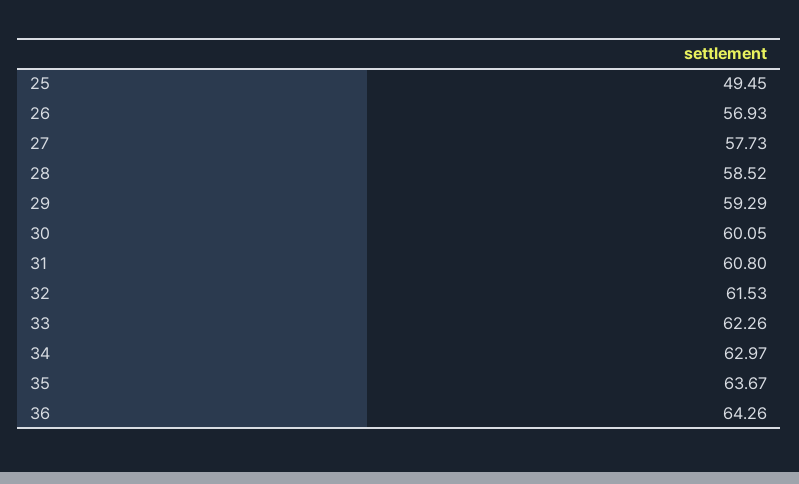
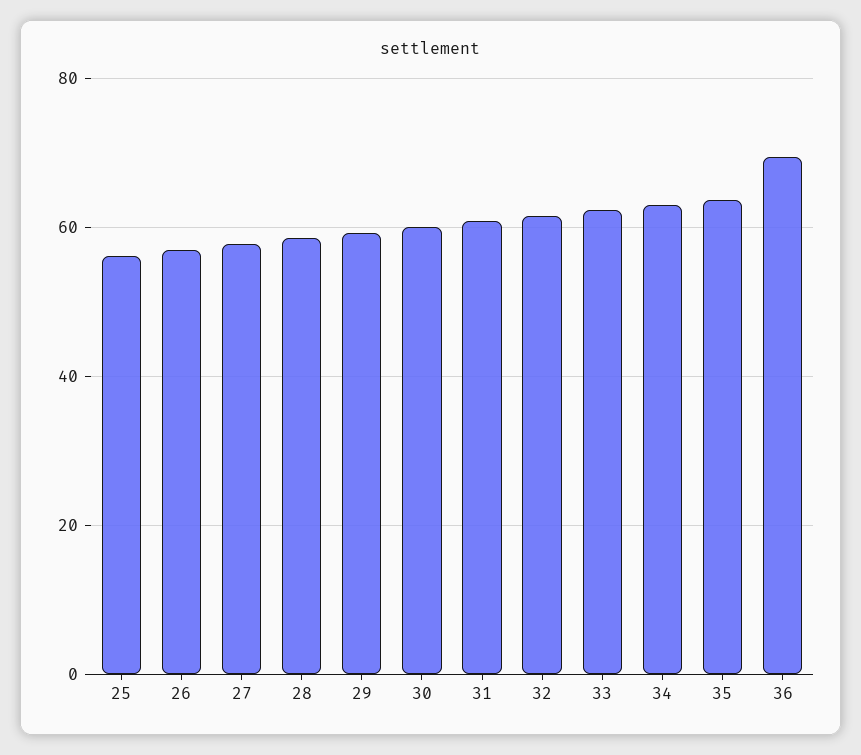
25: 49.45 -> 56
36: 64.26 -> 70

